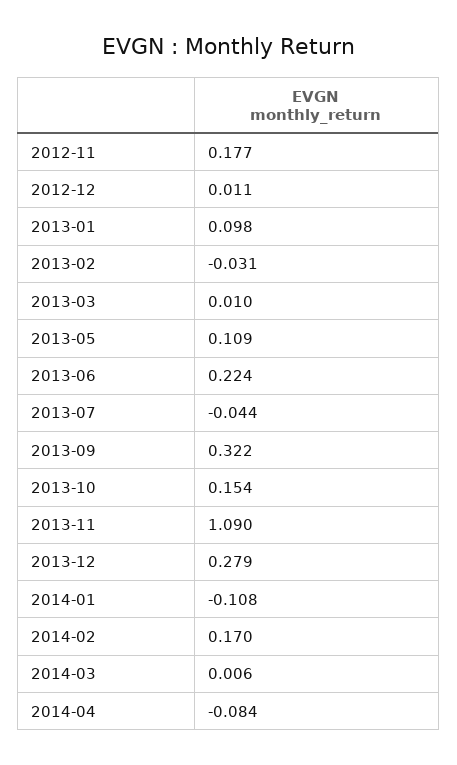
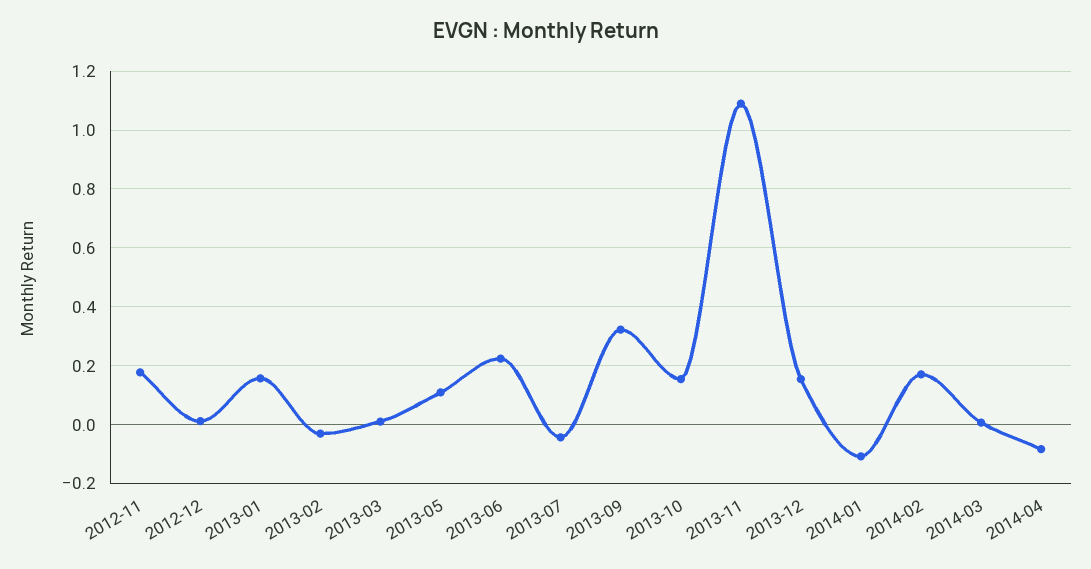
2013-01: 0.098 -> 0.15
2013-12: 0.279 -> 0.15

